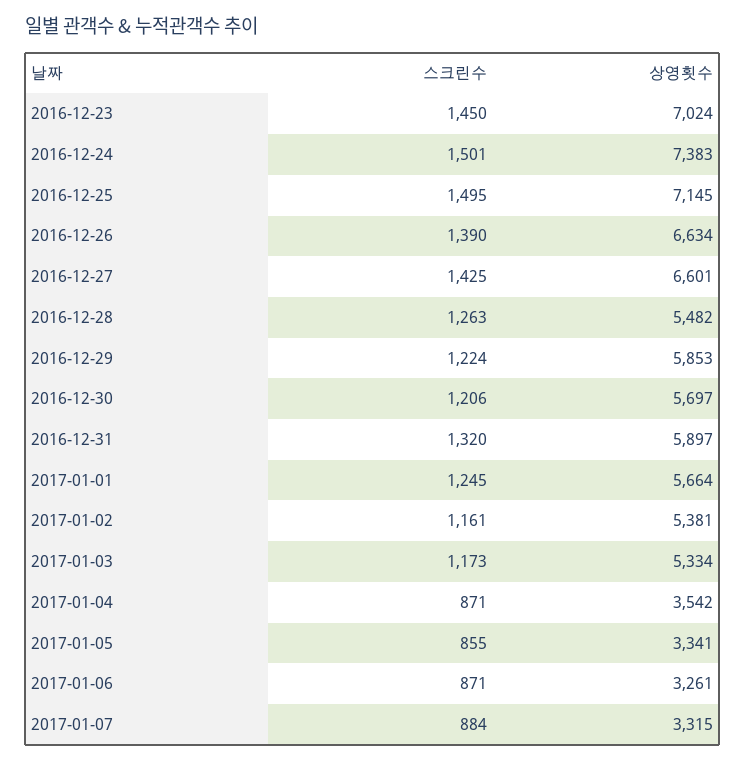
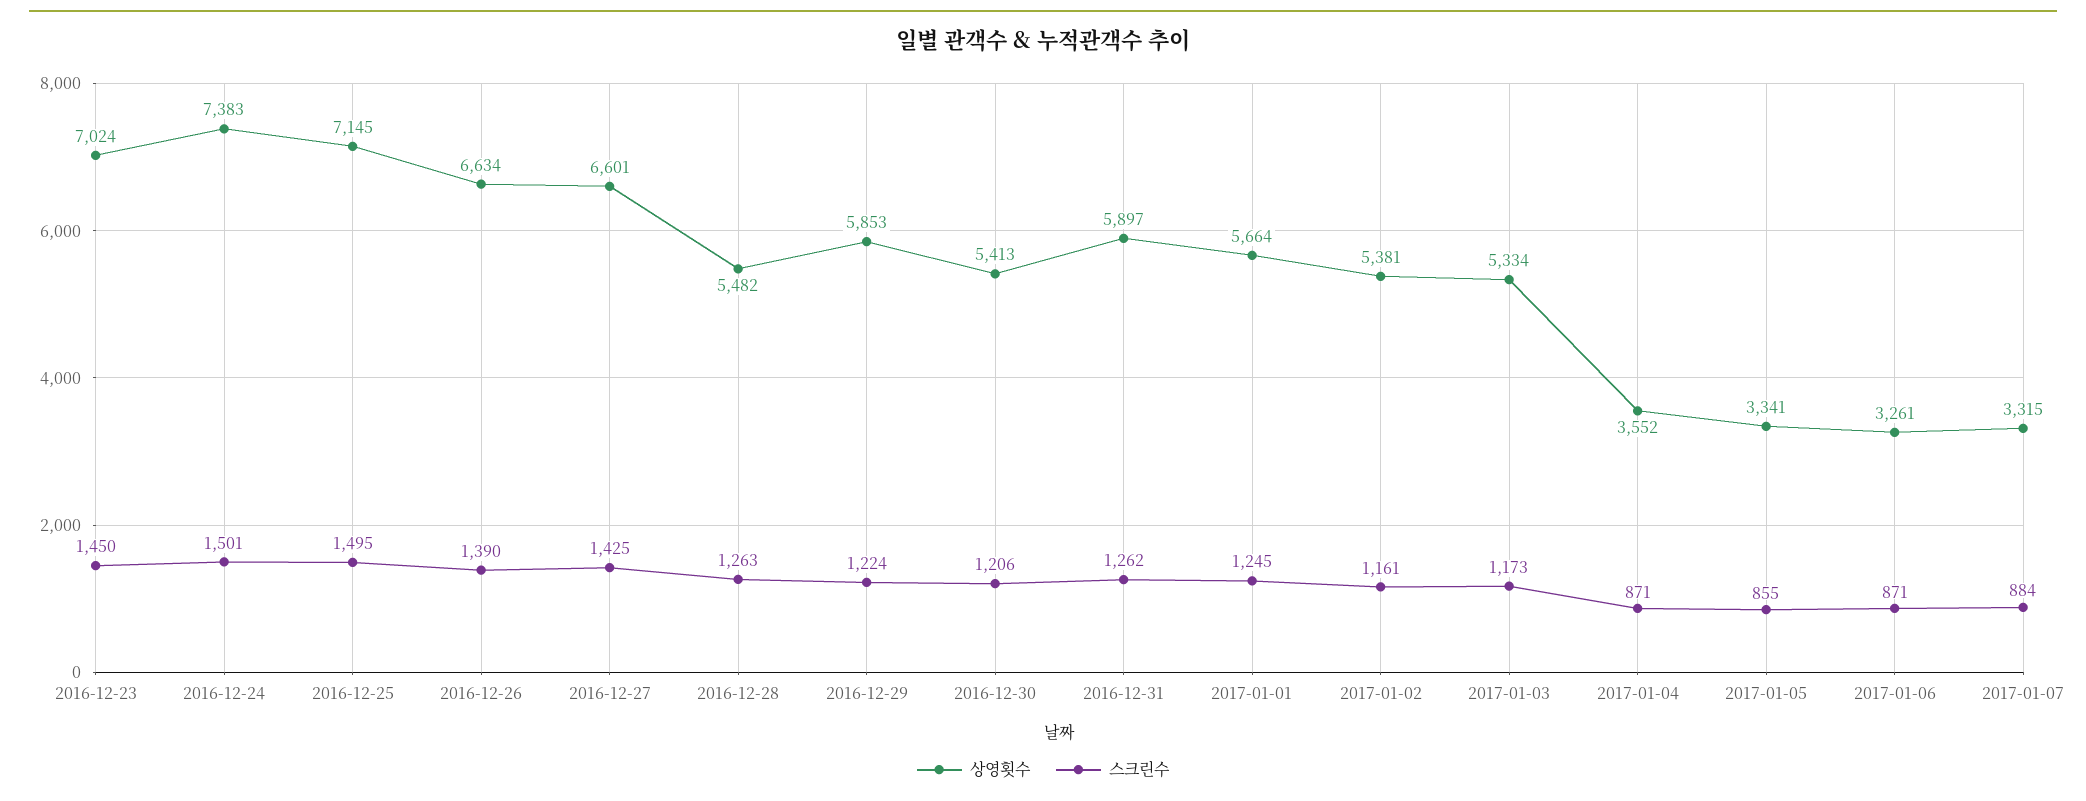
상영횟수, 2016-12-30: 5697 -> 5413
스크린수, 2016-12-31: 1320 -> 1262
상영횟수, 2017-01-04: 3542 -> 3552

